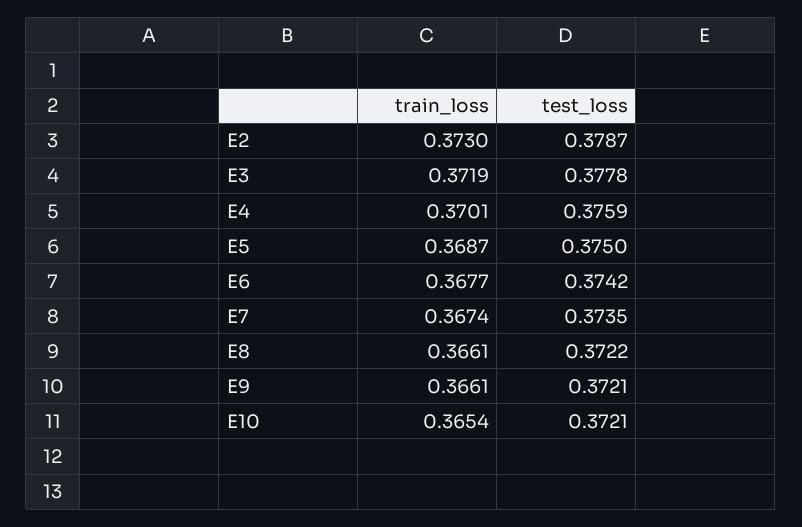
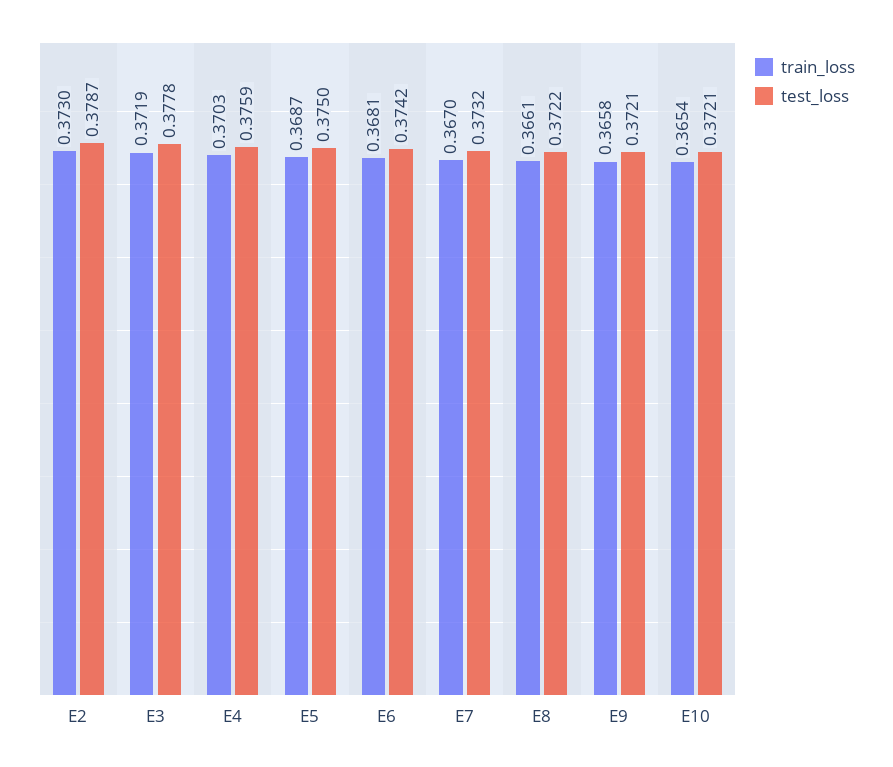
train_loss, E4: 0.3701 -> 0.3703
train_loss, E6: 0.3677 -> 0.3681
train_loss, E7: 0.3674 -> 0.367
test_loss, E7: 0.3735 -> 0.3732
train_loss, E9: 0.3661 -> 0.3658

